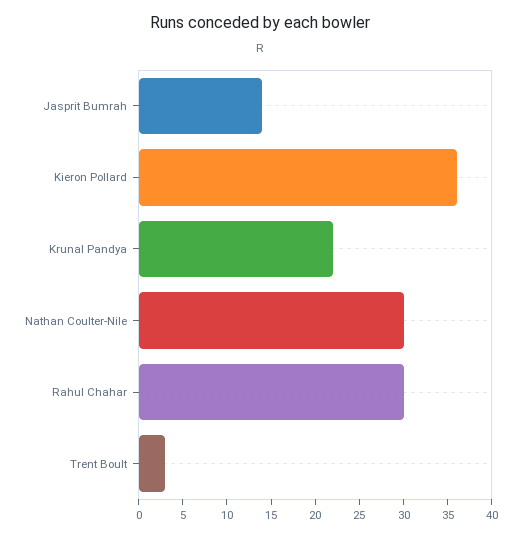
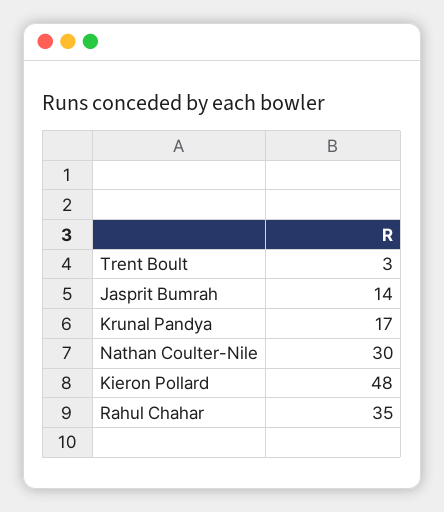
Kieron Pollard: 36 -> 48
Krunal Pandya: 22 -> 17
Rahul Chahar: 30 -> 35

